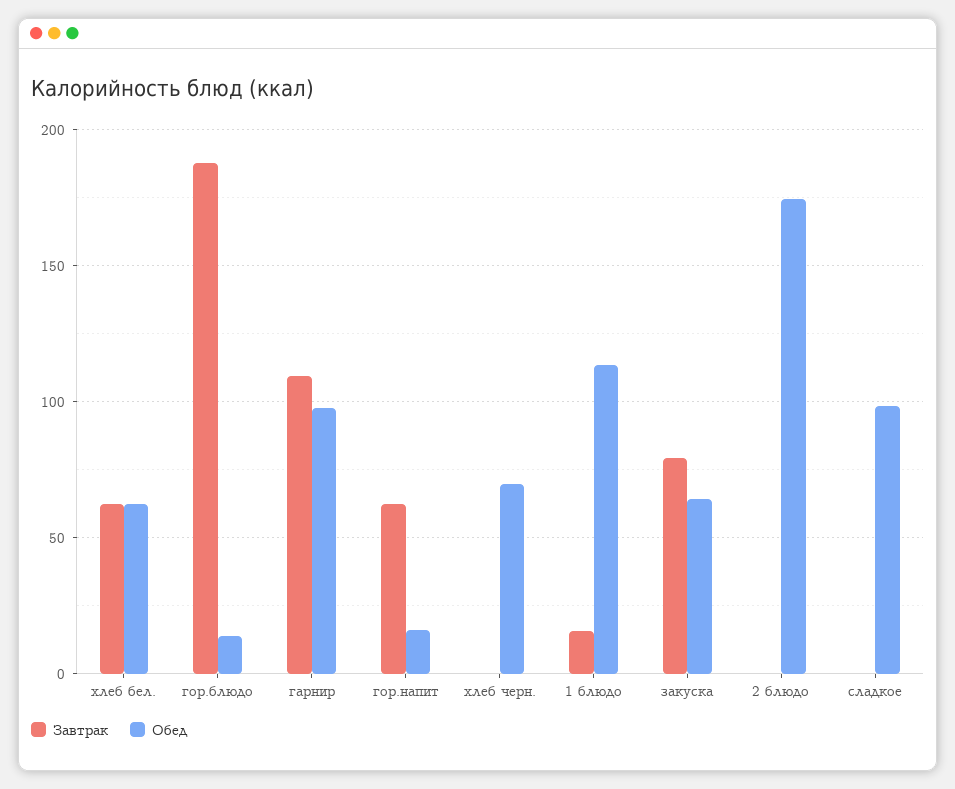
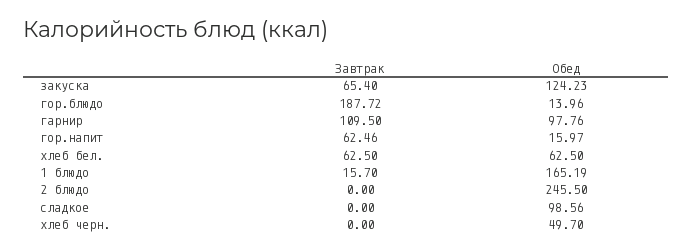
Обед, хлеб черн.: 70 -> 49.7
Обед, 1 блюдо: 115 -> 165.19
Завтрак, закуска: 80 -> 65.4
Обед, закуска: 65 -> 124.23
Обед, 2 блюдо: 175 -> 245.5

